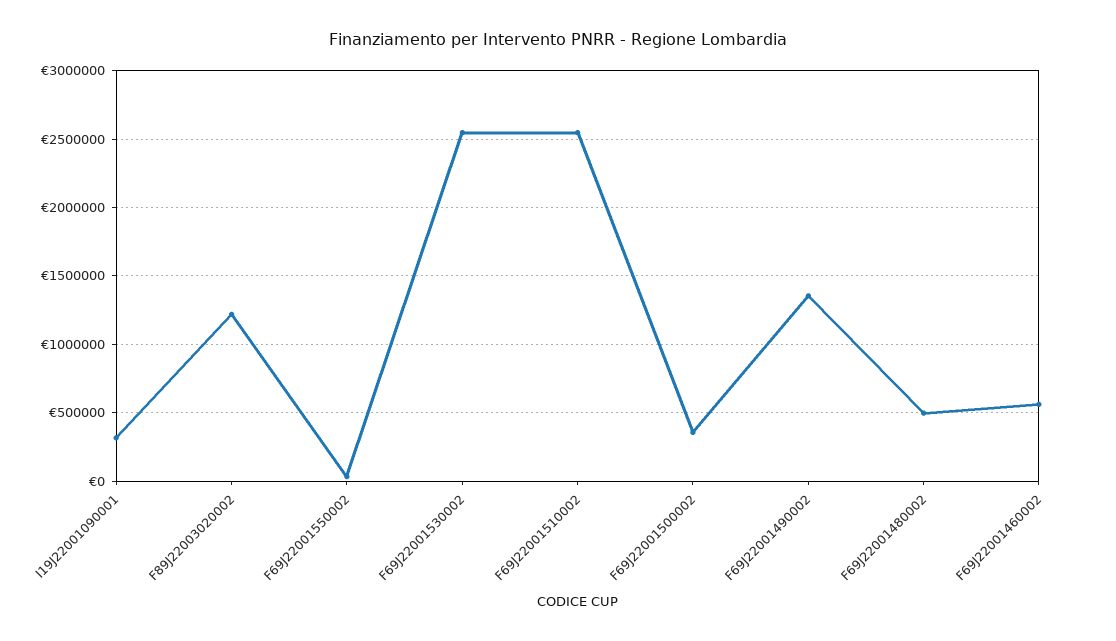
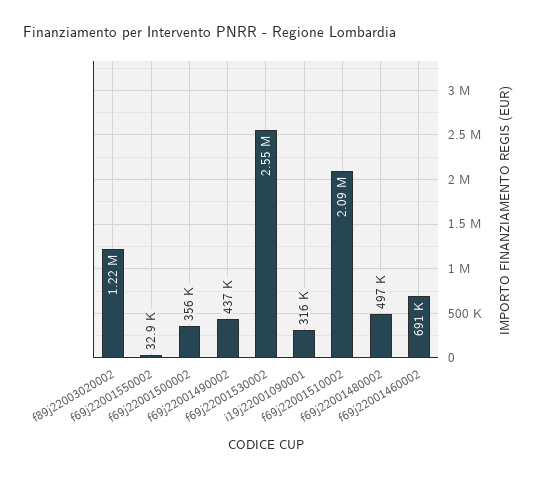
F69J22001510002: 2550000 -> 2090000
F69J22001490002: 1350000 -> 437000
F69J22001460002: 550000 -> 691000

